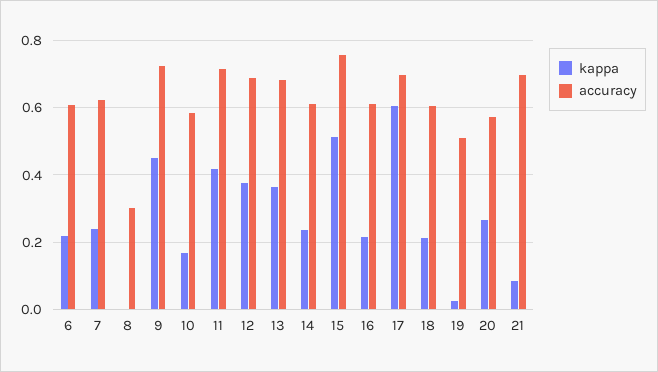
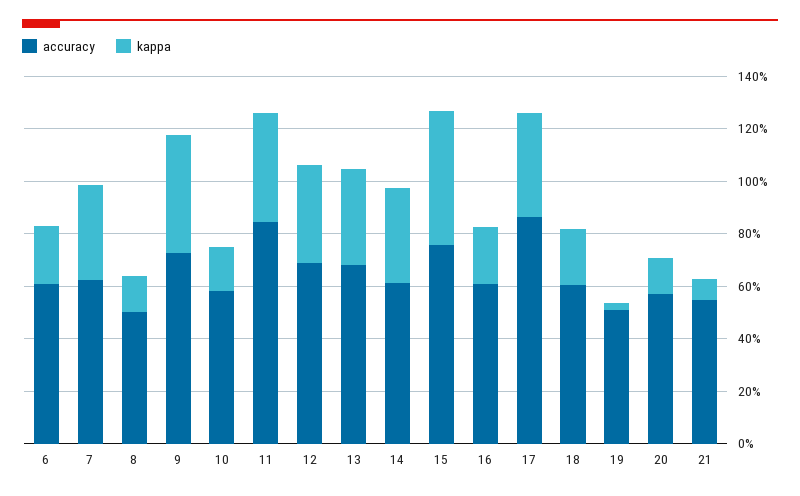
kappa, 7: 0.24 -> 0.35
kappa, 8: 0 -> 0.15
accuracy, 8: 0.3 -> 0.5
accuracy, 11: 0.72 -> 0.85
kappa, 14: 0.24 -> 0.35
kappa, 17: 0.6 -> 0.4
accuracy, 17: 0.7 -> 0.85
kappa, 20: 0.26 -> 0.15
accuracy, 21: 0.7 -> 0.55

